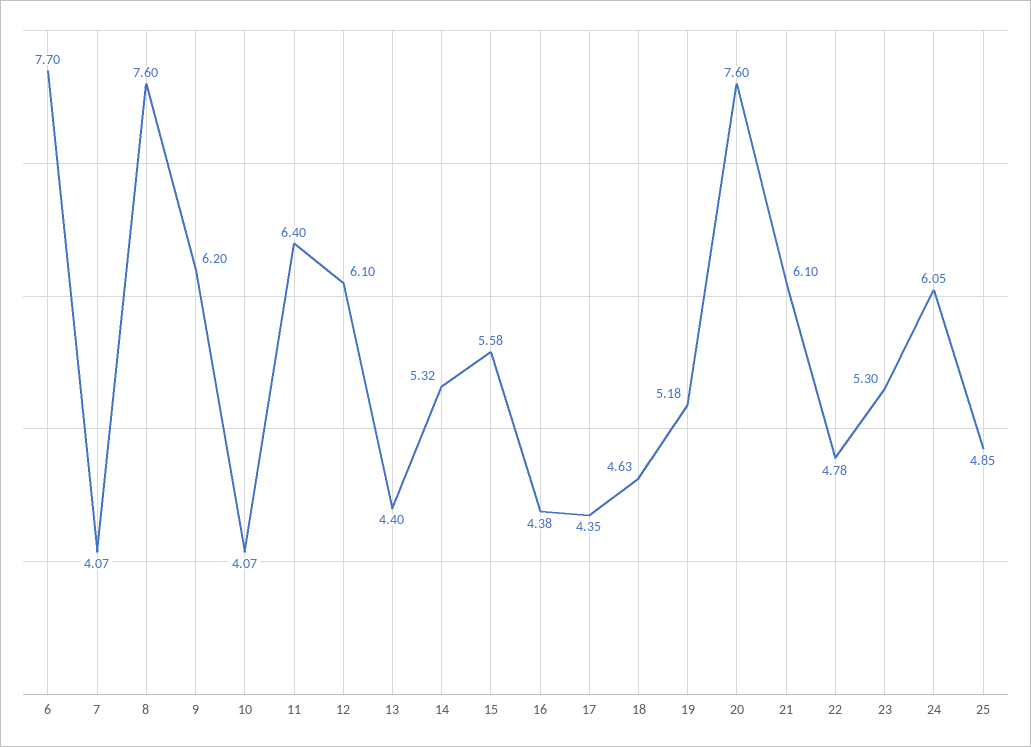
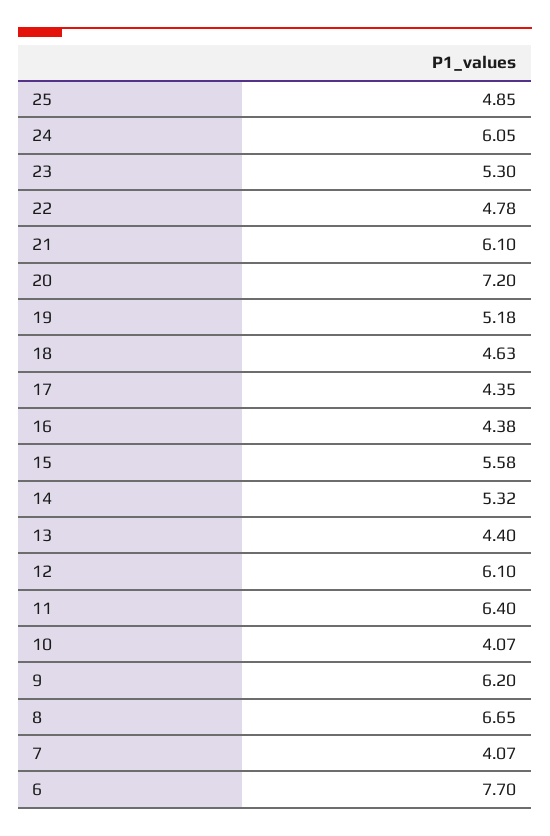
8: 7.6 -> 6.65
20: 7.6 -> 7.2

